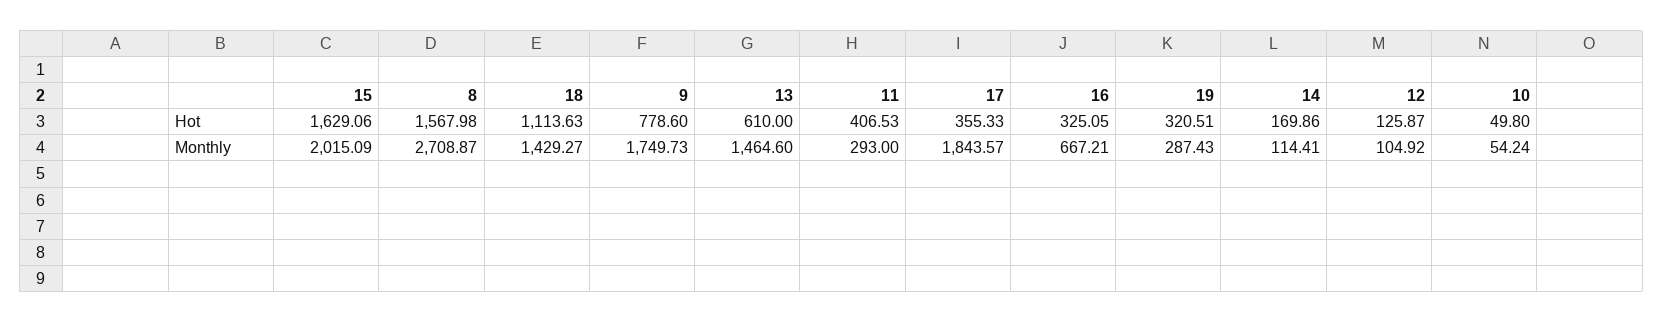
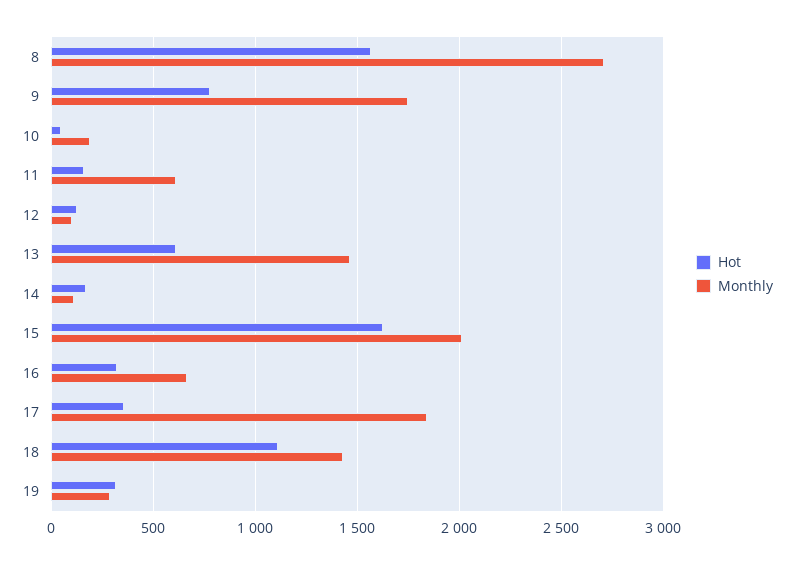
Hot, 11: 406.53 -> 150
Monthly, 11: 293 -> 600
Monthly, 10: 54.24 -> 200

